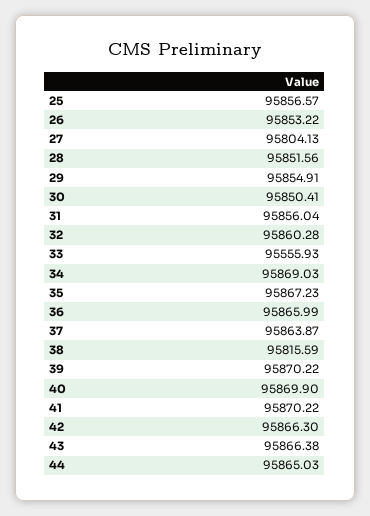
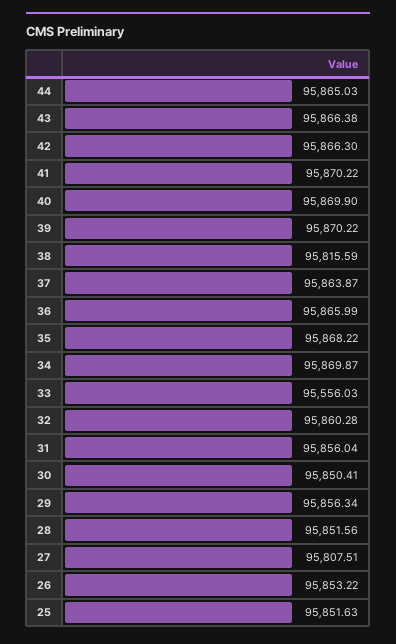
25: 95856.57 -> 95851.63
27: 95804.13 -> 95807.51
29: 95854.91 -> 95856.34
33: 95555.93 -> 95556.03
34: 95869.03 -> 95869.87
35: 95867.23 -> 95868.22

